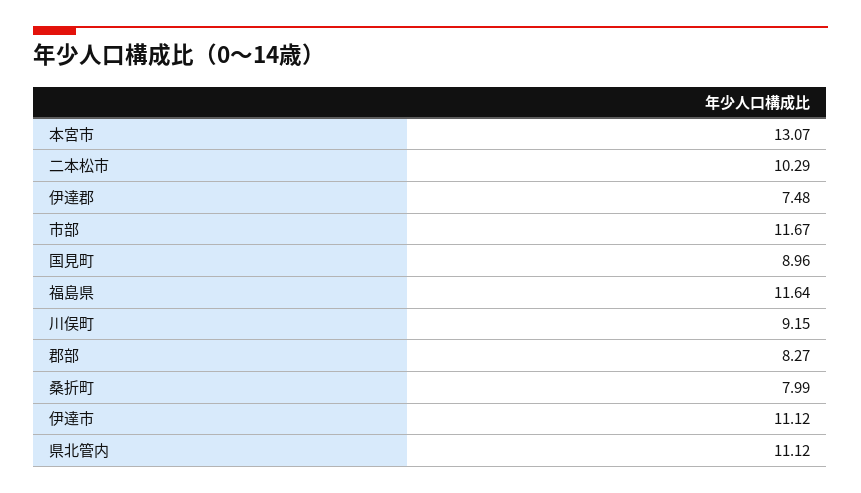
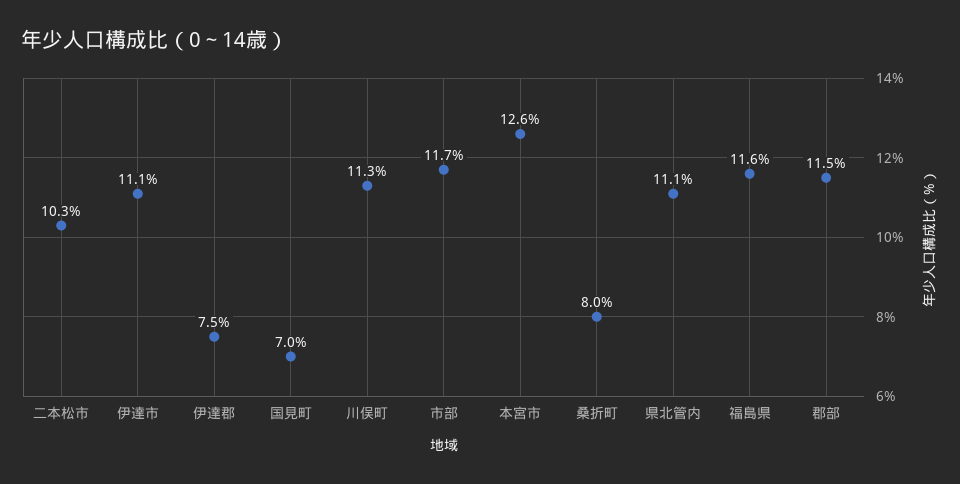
本宮市: 13.07 -> 12.6
国見町: 8.96 -> 7
川俣町: 9.15 -> 11.3
郡部: 8.27 -> 11.5

